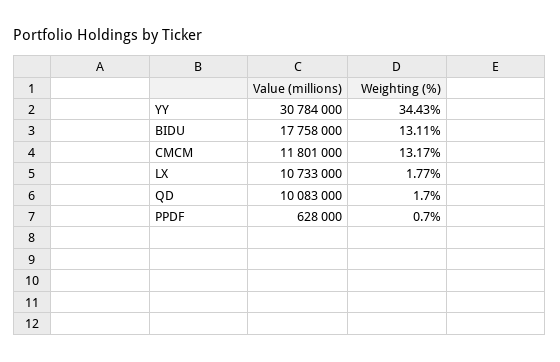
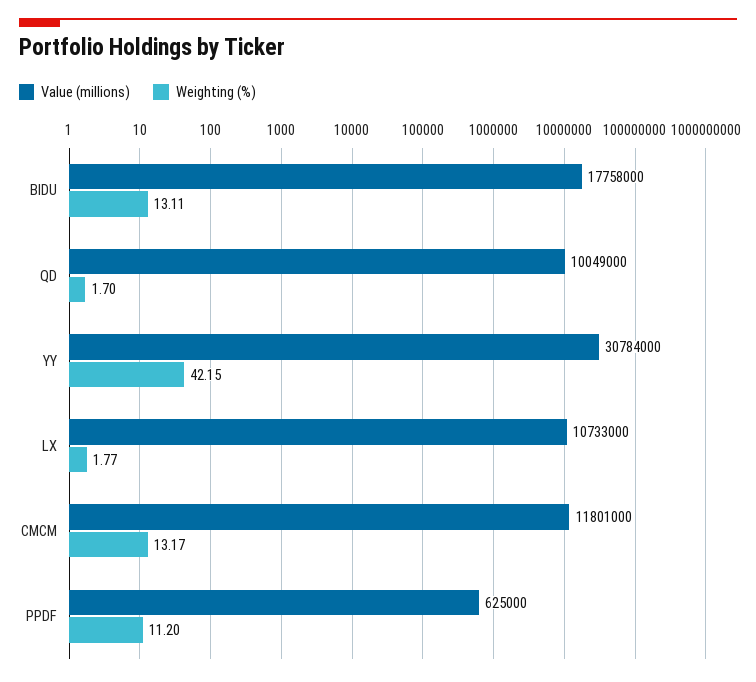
Weighting (%), YY: 34.43 -> 42.15
Value (millions), QD: 10083000 -> 10049000
Value (millions), PPDF: 628000 -> 625000
Weighting (%), PPDF: 0.7 -> 11.2

